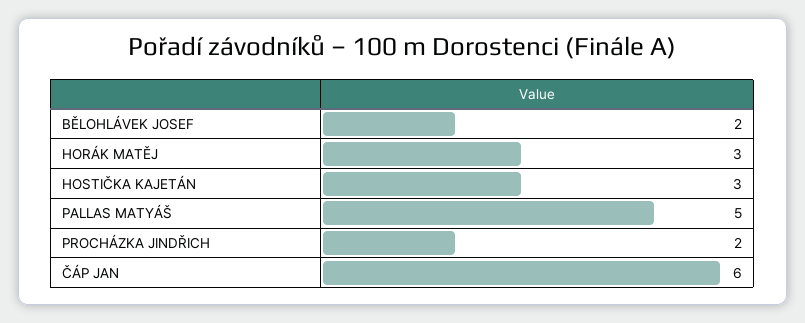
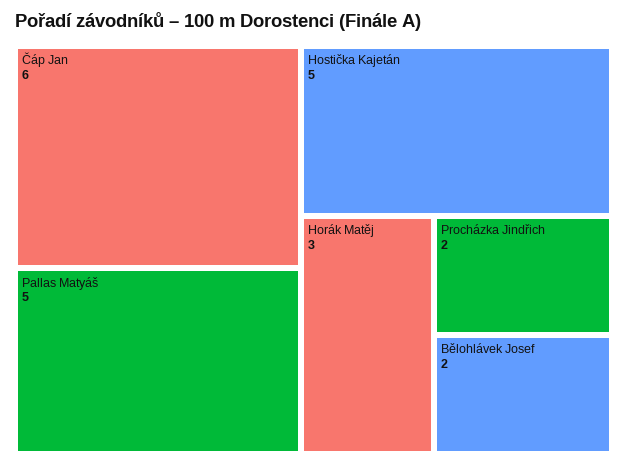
HOSTIČKA KAJETÁN: 3 -> 5

